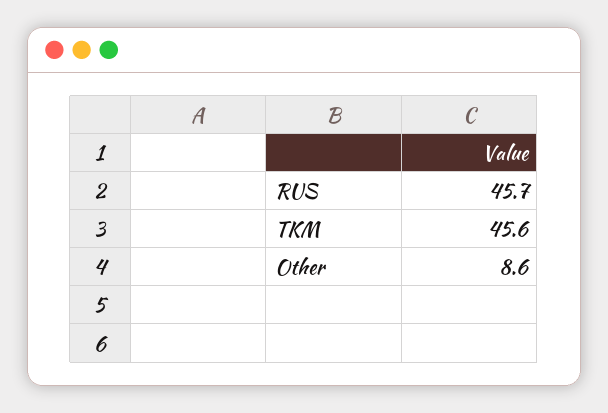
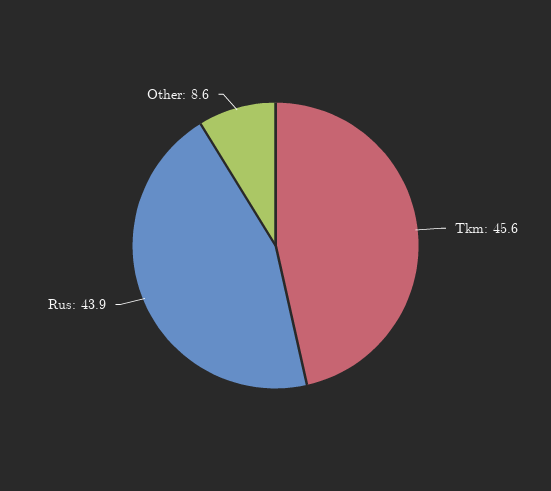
RUS: 45.7 -> 43.9

